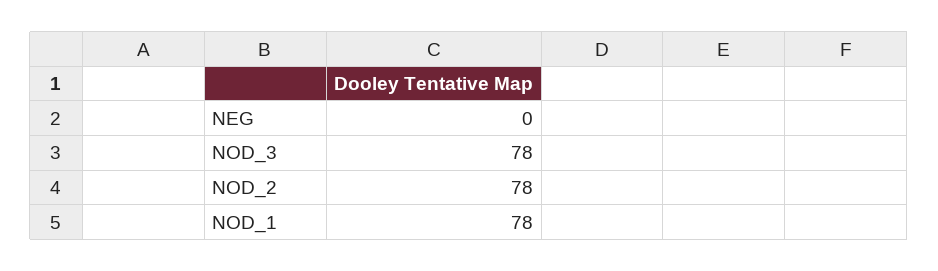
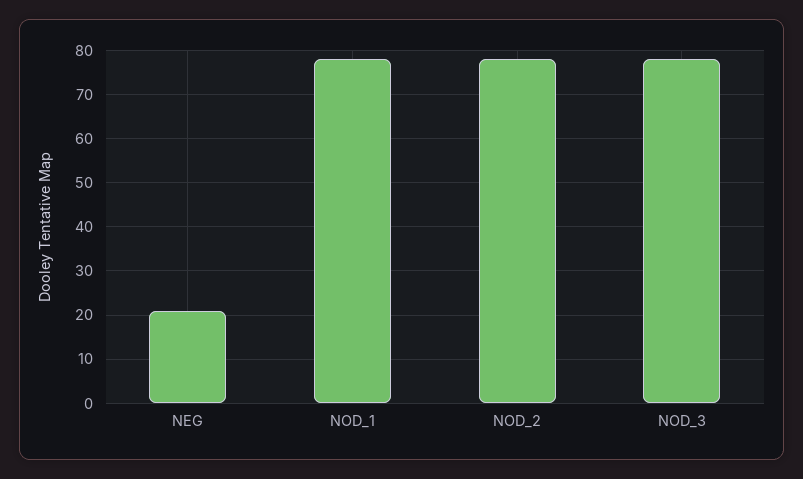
NEG: 0 -> 20

